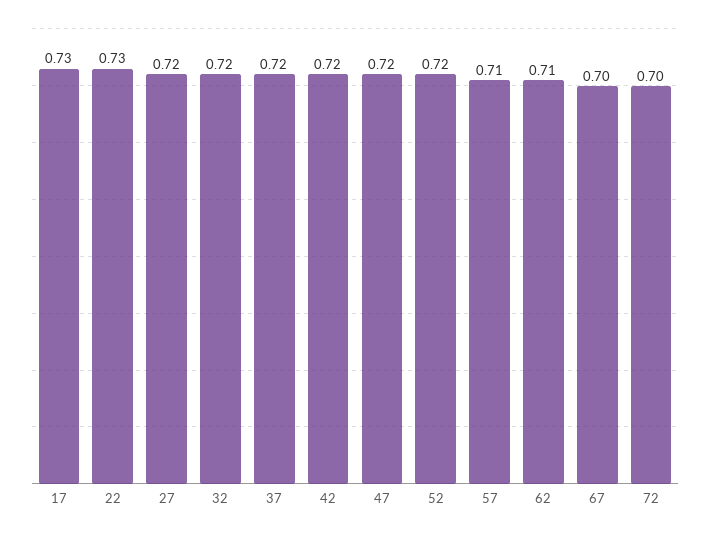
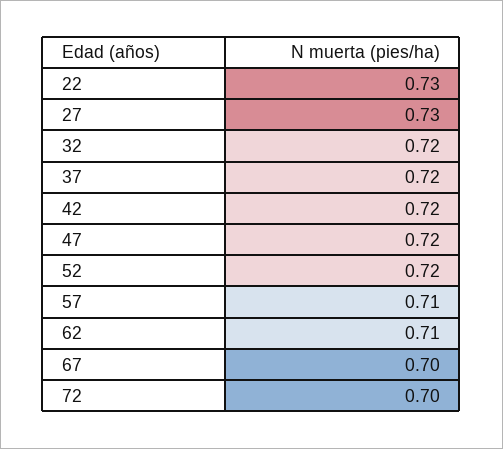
17: 0.73 -> none
27: 0.72 -> 0.73

